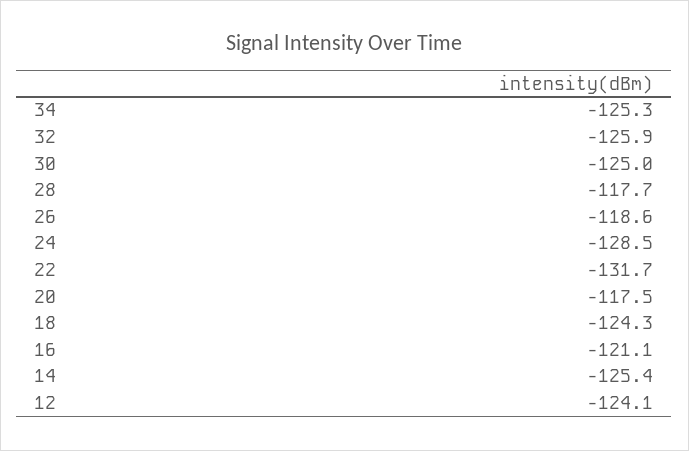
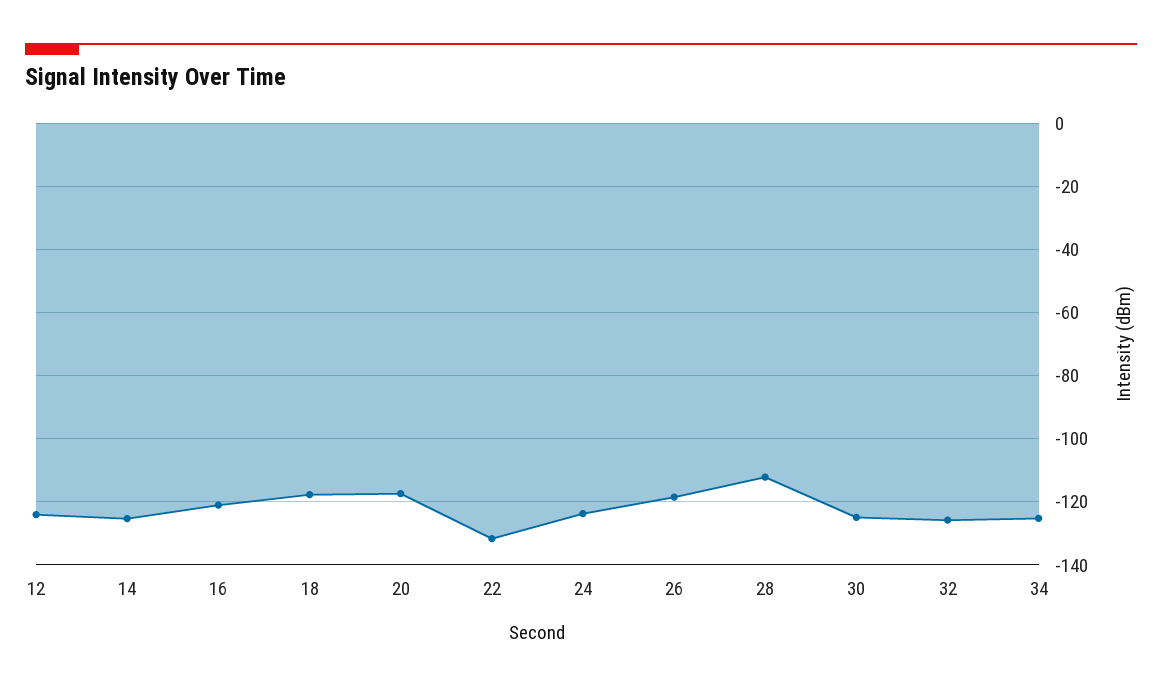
28: -117.7 -> -112
24: -128.5 -> -124
18: -124.3 -> -118

